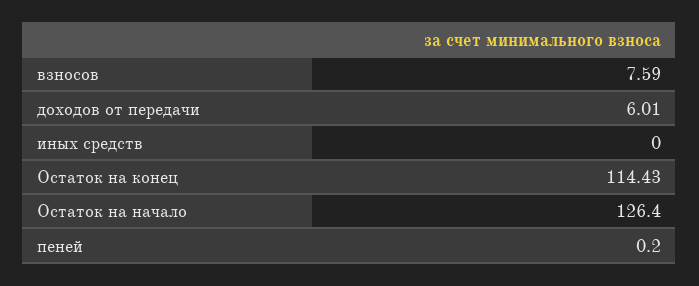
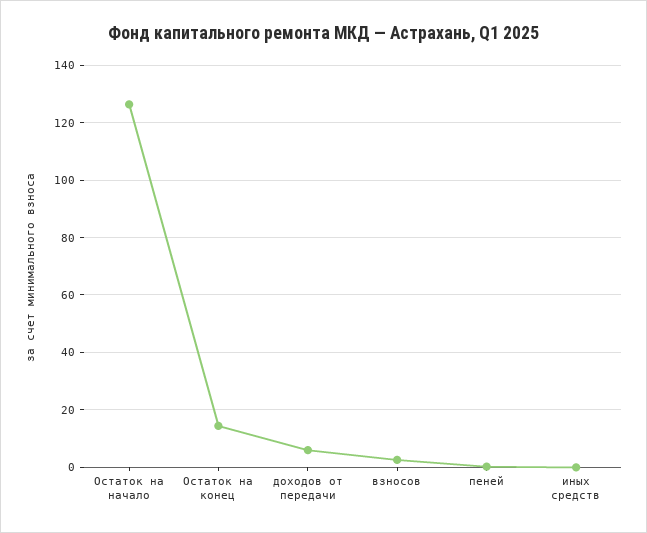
взносов: 7.59 -> 2.5
Остаток на конец: 114.43 -> 15

